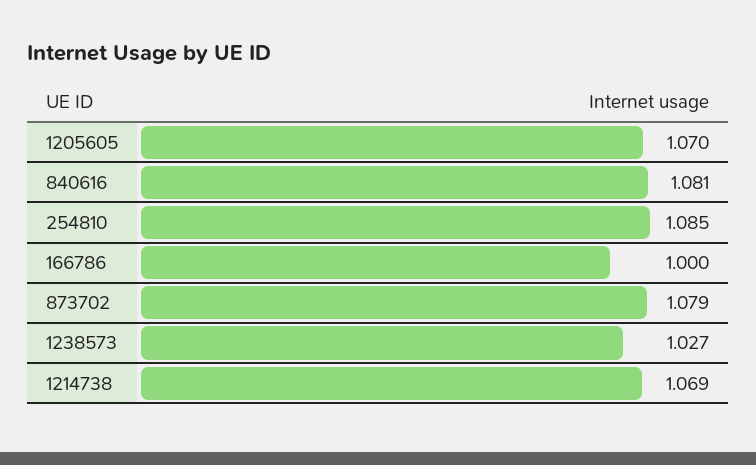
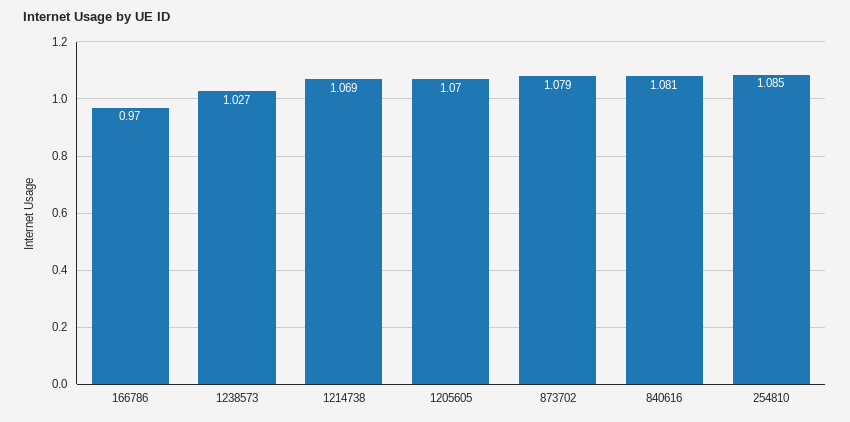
166786: 1 -> 0.97

